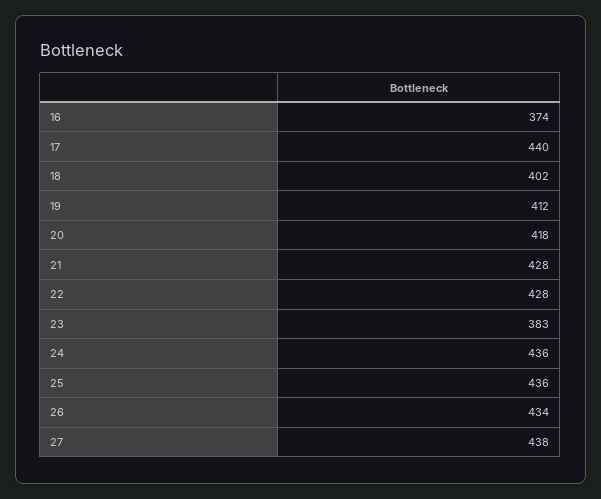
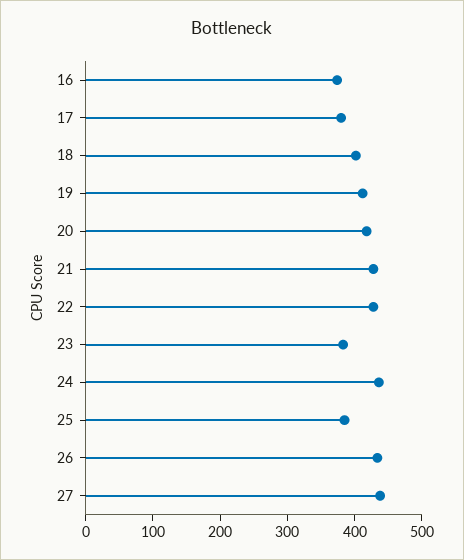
17: 440 -> 380
25: 436 -> 380

